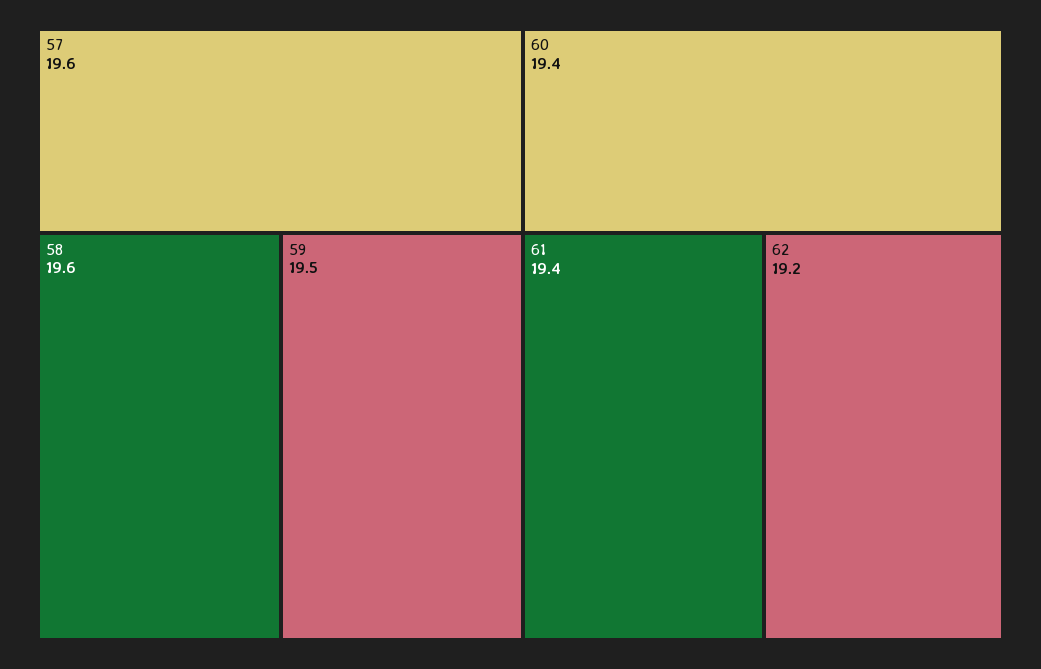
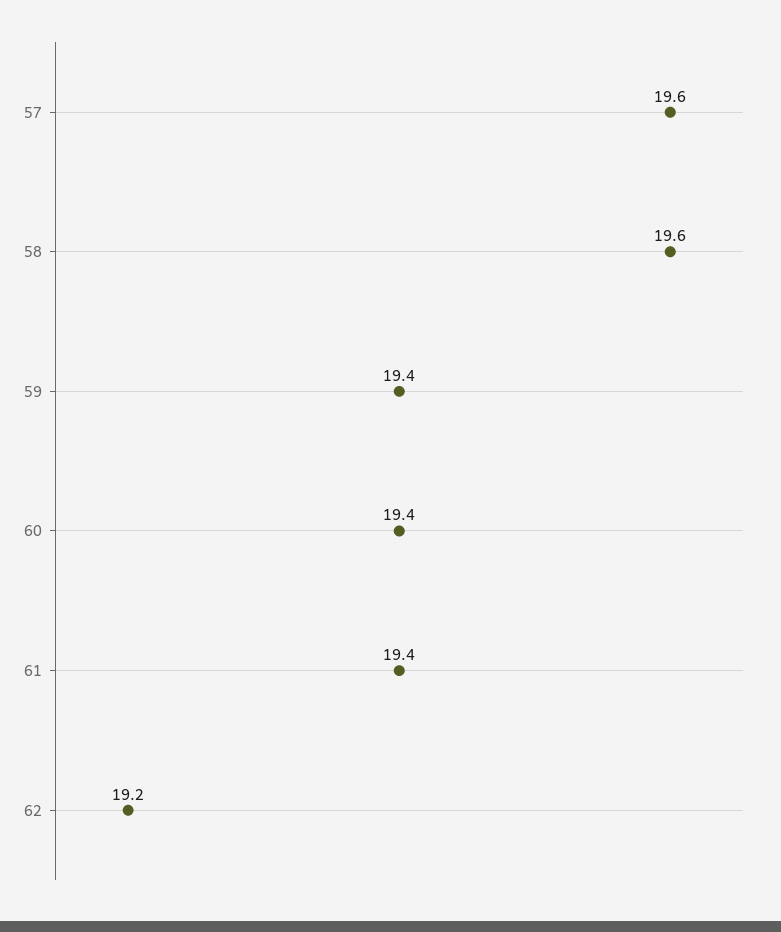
59: 19.5 -> 19.4

